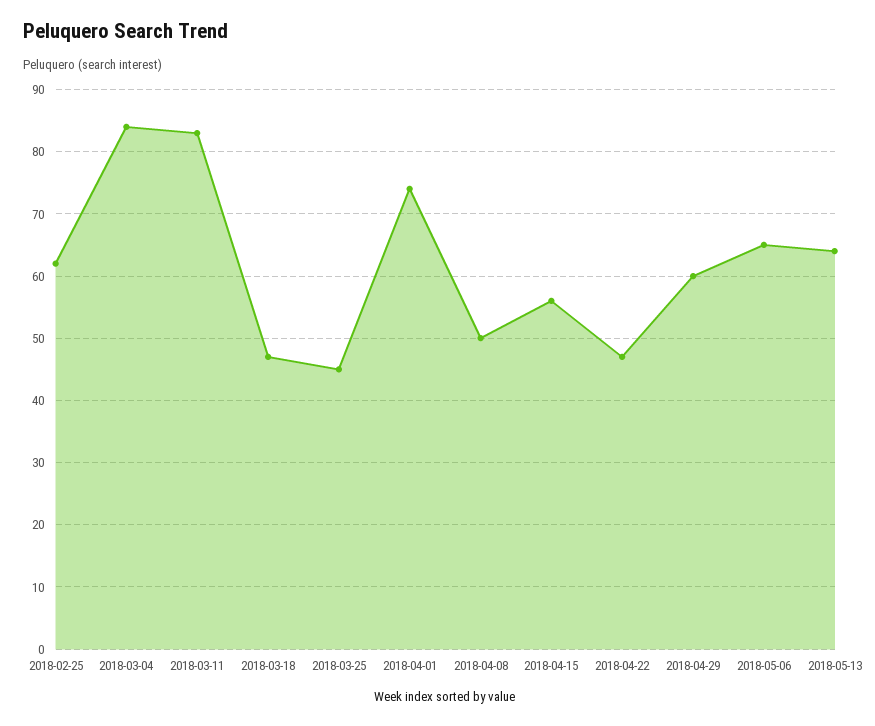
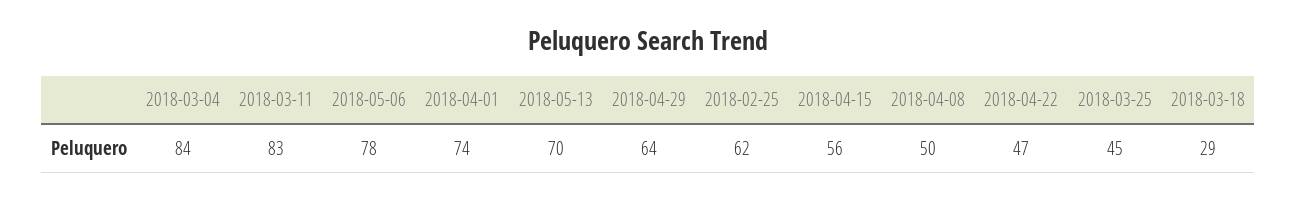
2018-03-18: 47 -> 29
2018-04-29: 60 -> 64
2018-05-06: 65 -> 78
2018-05-13: 64 -> 70

